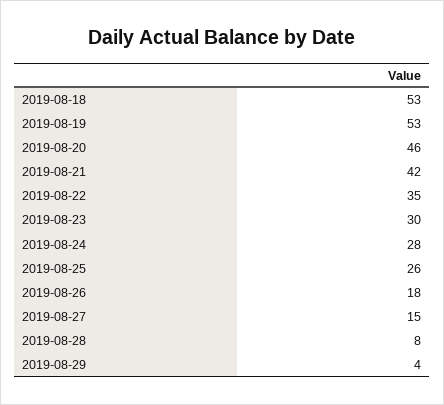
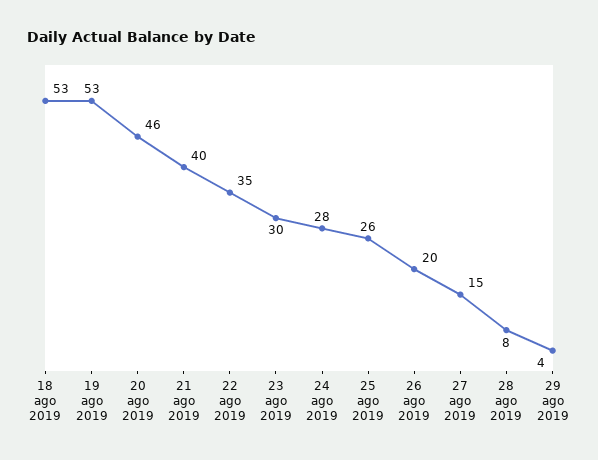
2019-08-21: 42 -> 40
2019-08-26: 18 -> 20

